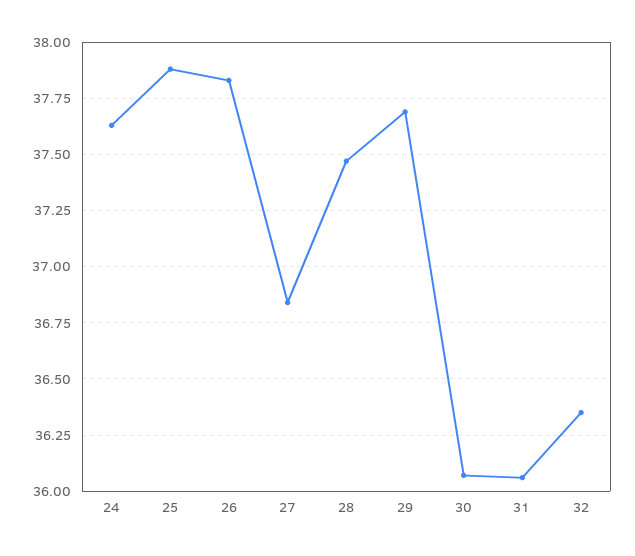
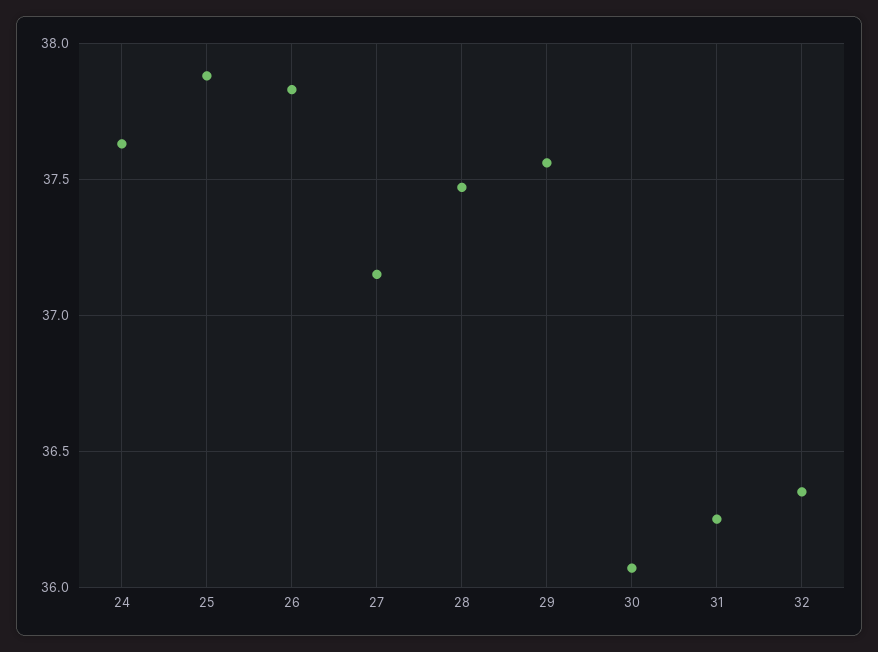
27: 36.85 -> 37.15
29: 37.7 -> 37.55
31: 36.05 -> 36.25

